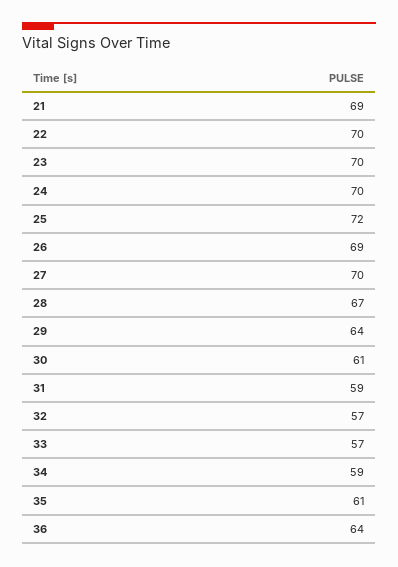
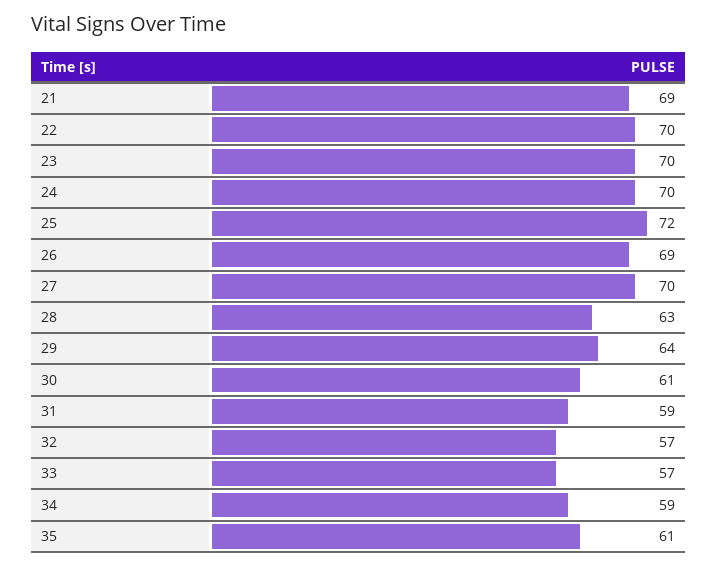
28: 67 -> 63
36: 64 -> none

